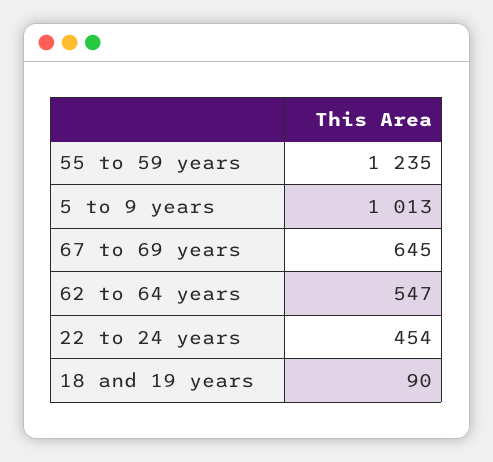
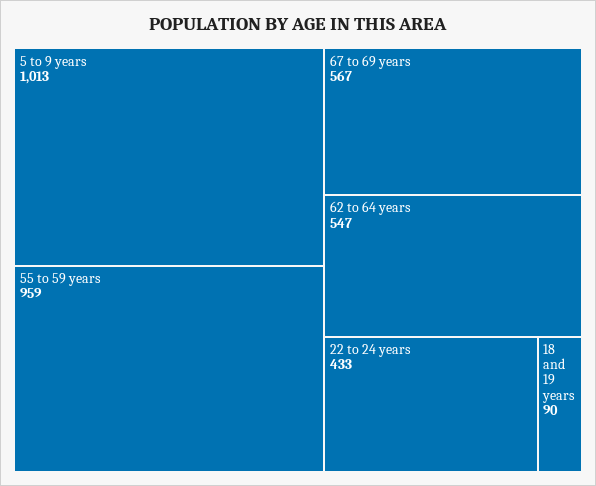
55 to 59 years: 1235 -> 959
67 to 69 years: 645 -> 567
22 to 24 years: 454 -> 433

